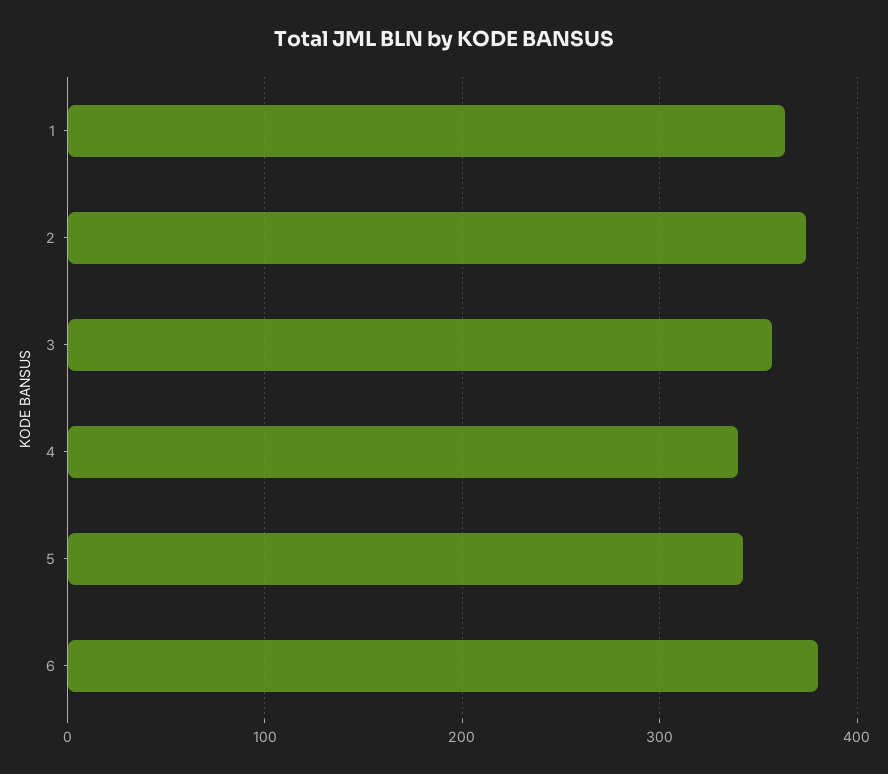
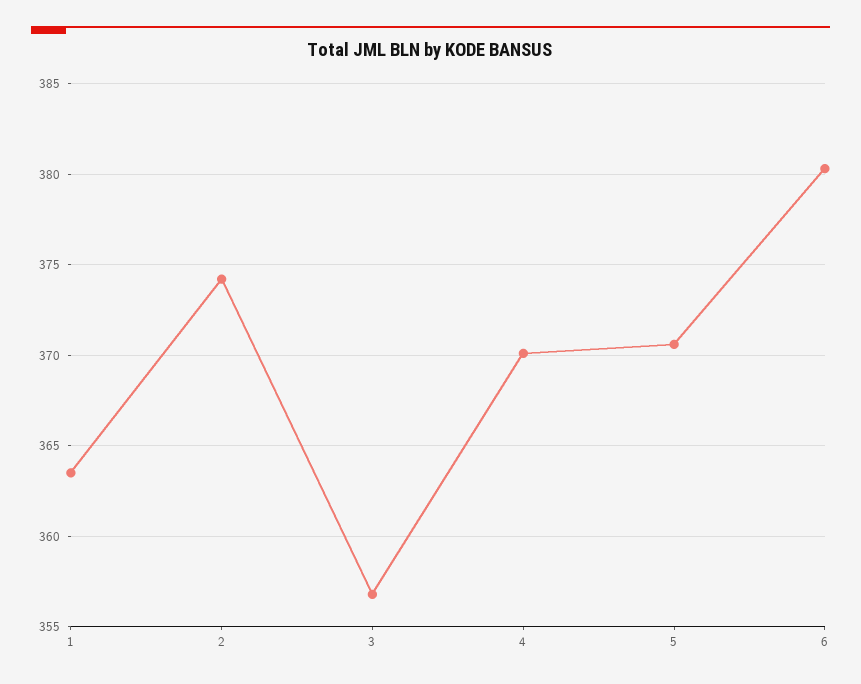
4: 340 -> 370
5: 340 -> 370.5

